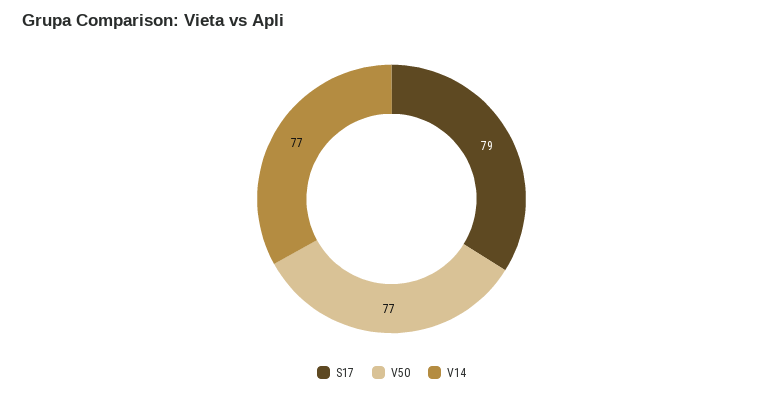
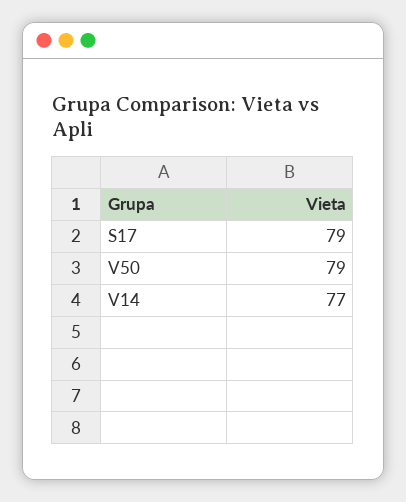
V50: 77 -> 79

